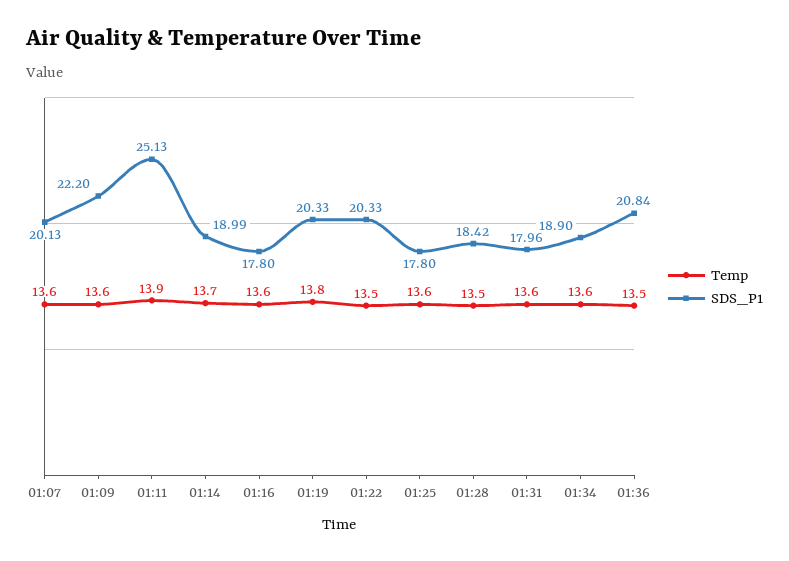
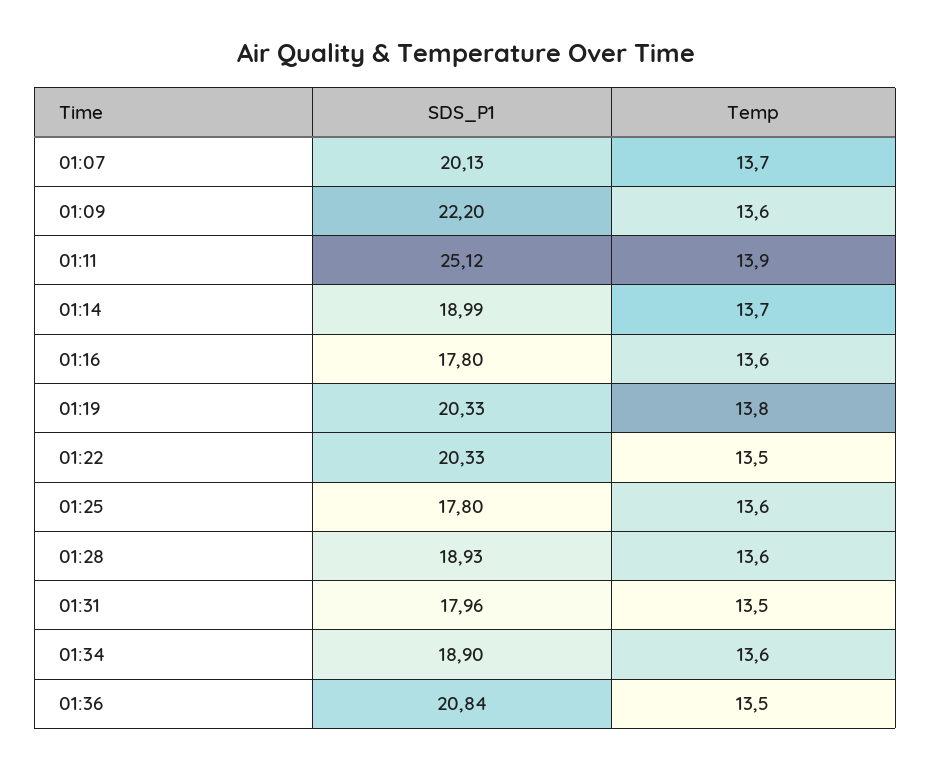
Temp, 01:07: 13.6 -> 13.7
SDS_P1, 01:11: 25.13 -> 25.12
Temp, 01:28: 13.5 -> 13.6
SDS_P1, 01:28: 18.42 -> 18.93
Temp, 01:31: 13.6 -> 13.5

